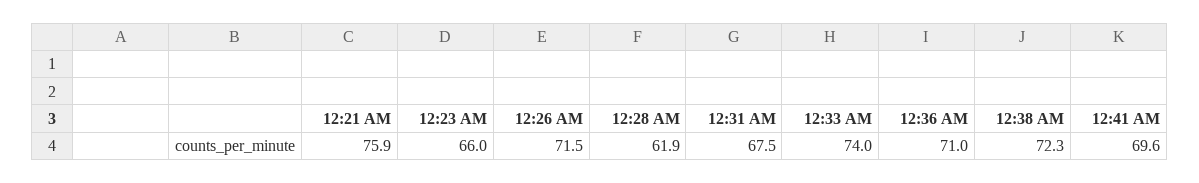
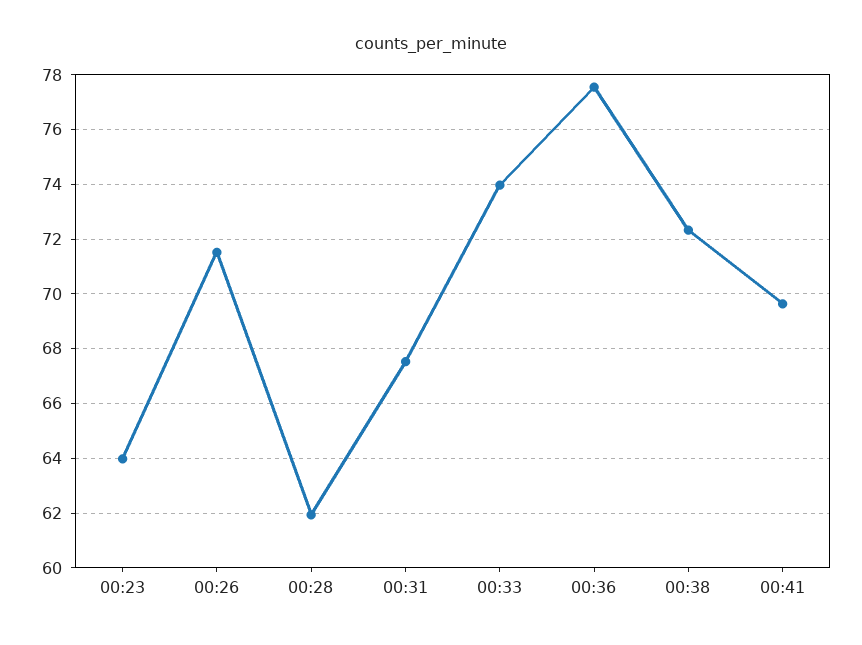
12:21 AM: 75.9 -> none
12:23 AM: 66 -> 64
12:36 AM: 71 -> 77.5

